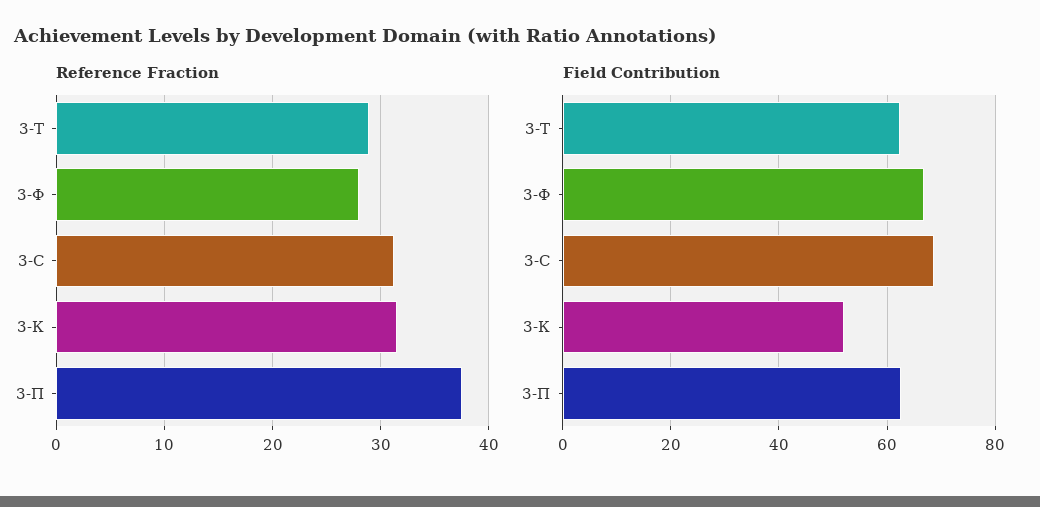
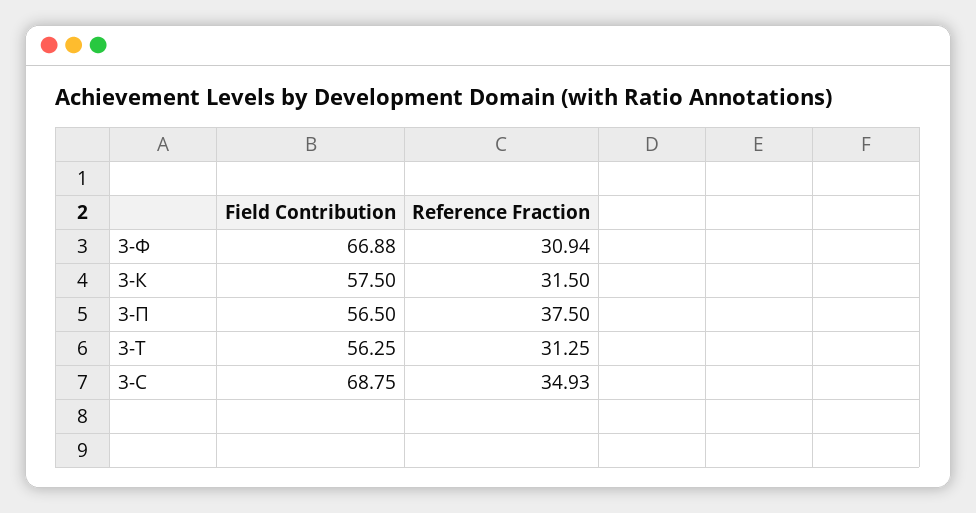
Reference Fraction, 3-Т: 29 -> 31.25
Reference Fraction, 3-Ф: 28 -> 30.94
Reference Fraction, 3-С: 31 -> 34.93
Field Contribution, 3-Т: 62 -> 56.25
Field Contribution, 3-К: 52 -> 57.5
Field Contribution, 3-П: 62 -> 56.5

